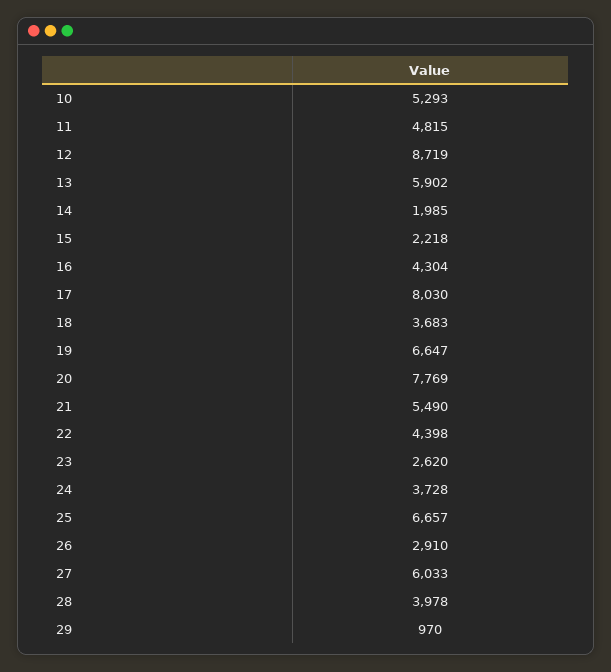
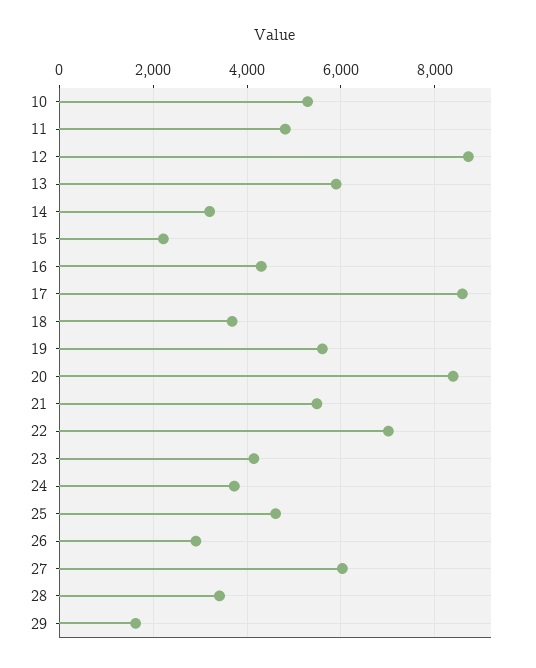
14: 1985 -> 3200
17: 8030 -> 8600
19: 6647 -> 5600
20: 7769 -> 8400
22: 4398 -> 7000
23: 2620 -> 4200
25: 6657 -> 4600
28: 3978 -> 3400
29: 970 -> 1600

